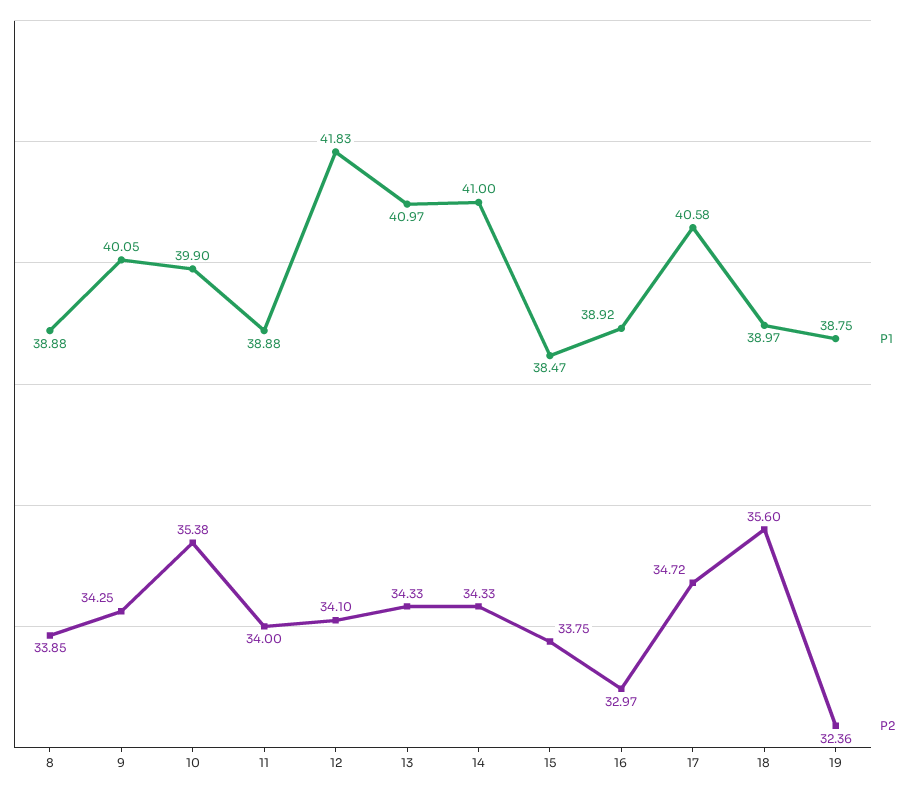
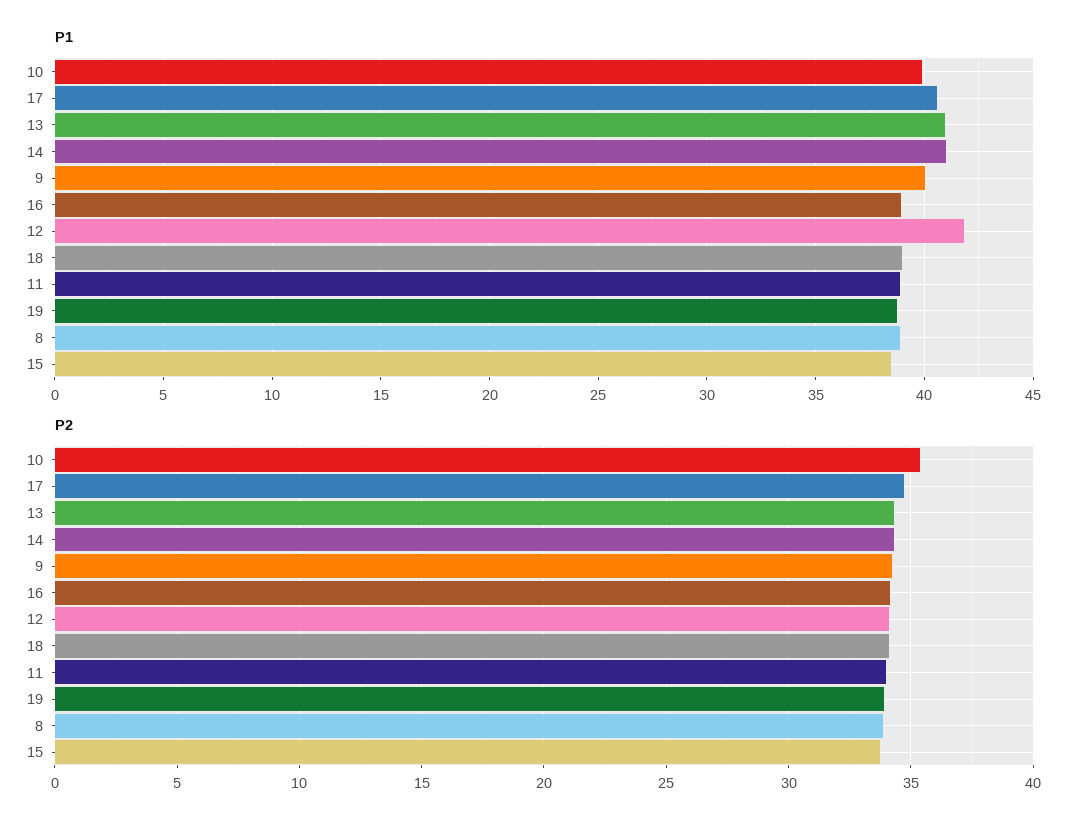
P2, 16: 32.97 -> 34
P2, 18: 35.6 -> 34
P2, 19: 32.36 -> 34

